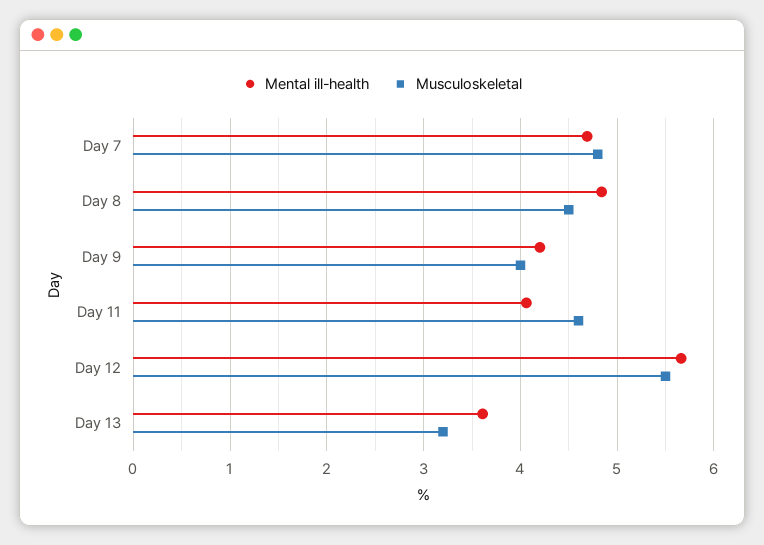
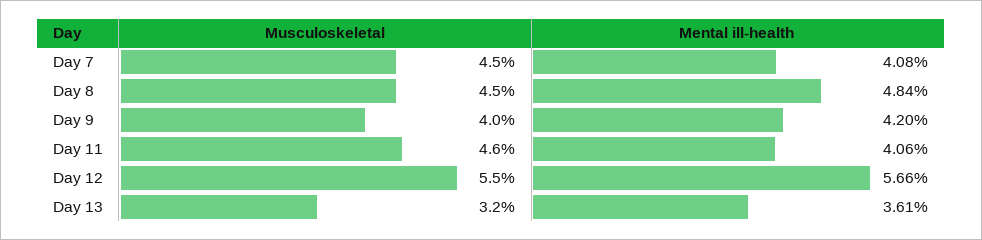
Mental ill-health, Day 7: 4.7 -> 4.08
Musculoskeletal, Day 7: 4.8 -> 4.5

